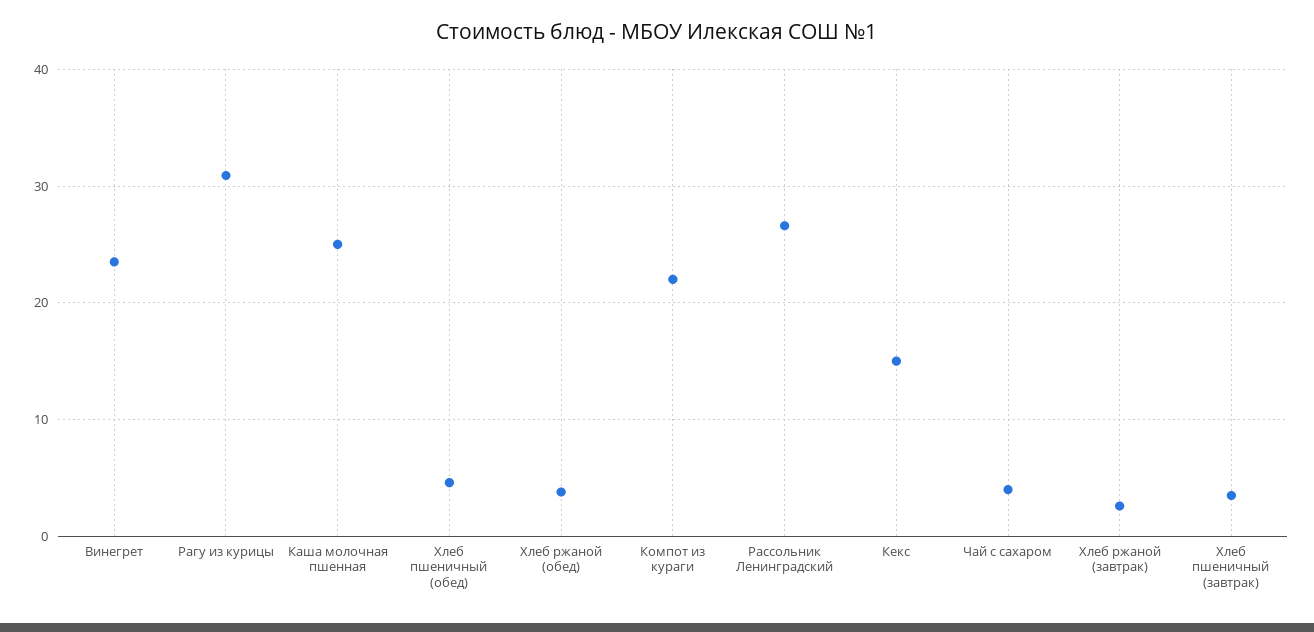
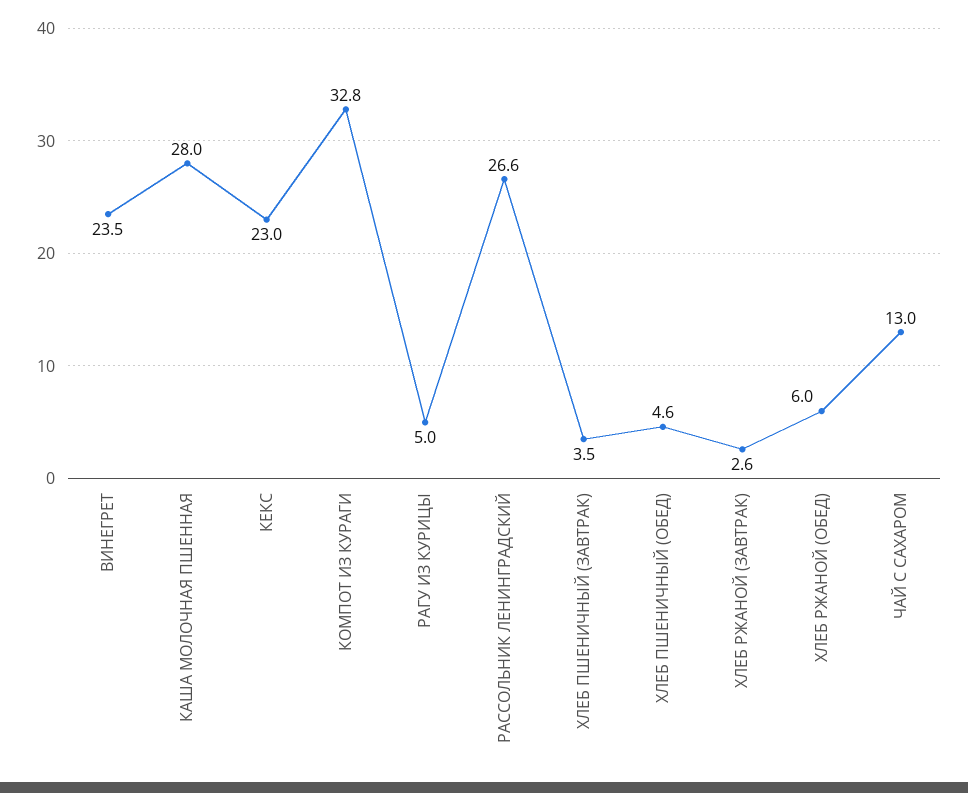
Рагу из курицы: 31 -> 5
Каша молочная пшенная: 25 -> 28
Хлеб ржаной (обед): 4 -> 6
Компот из кураги: 22 -> 32.8
Кекс: 15 -> 23
Чай с сахаром: 4 -> 13

